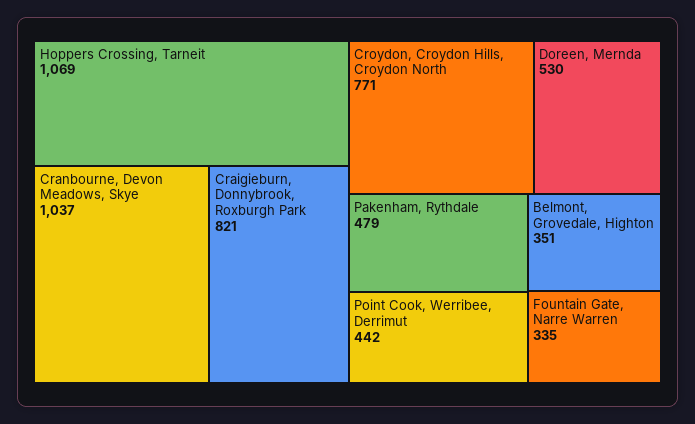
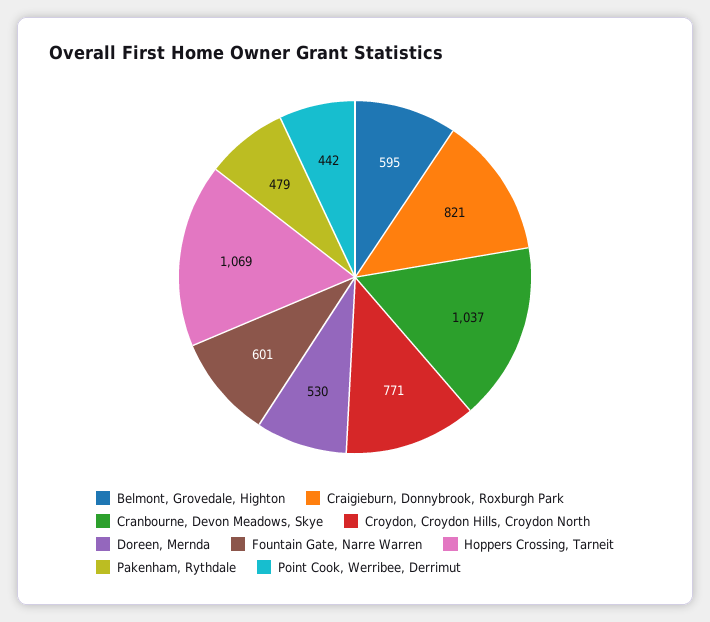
Belmont, Grovedale, Highton: 351 -> 595
Fountain Gate, Narre Warren: 335 -> 601

